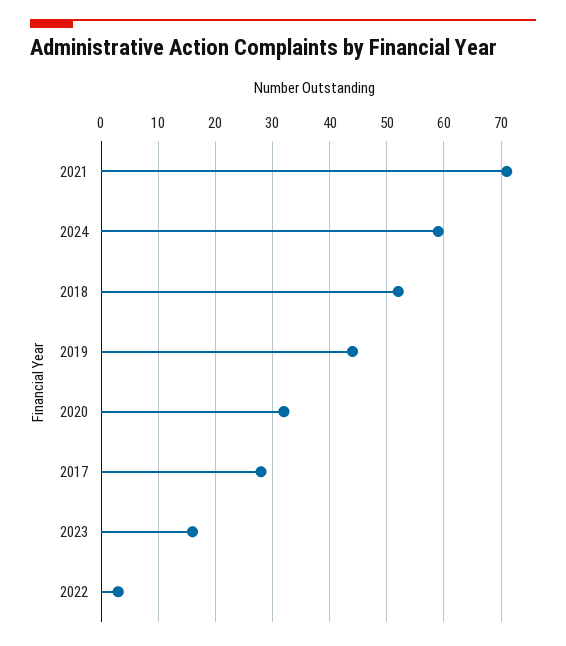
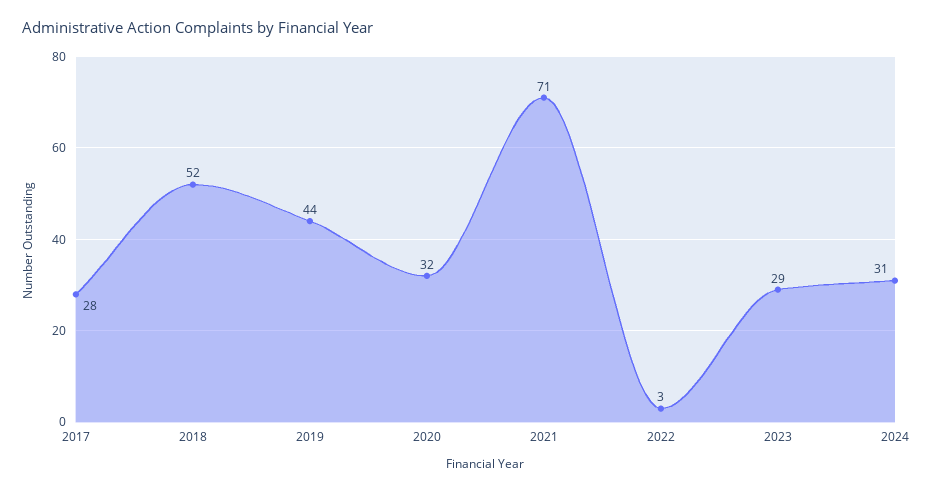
2024: 60 -> 31
2023: 15 -> 29

